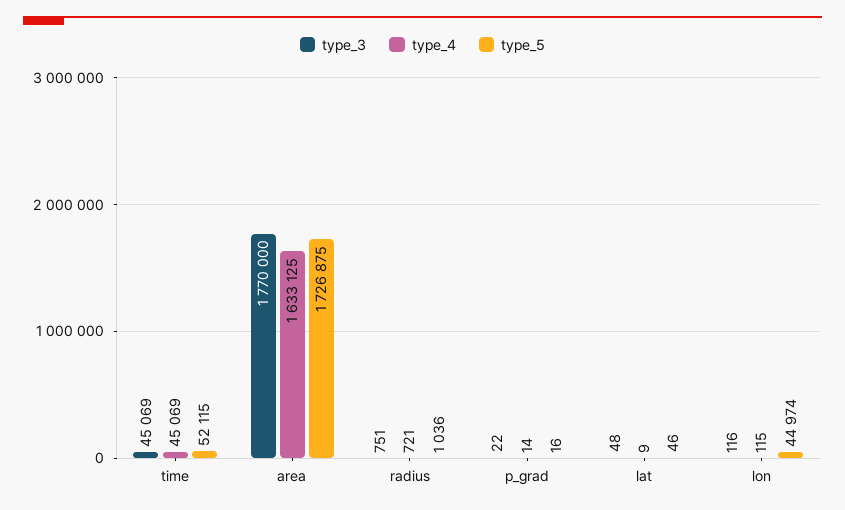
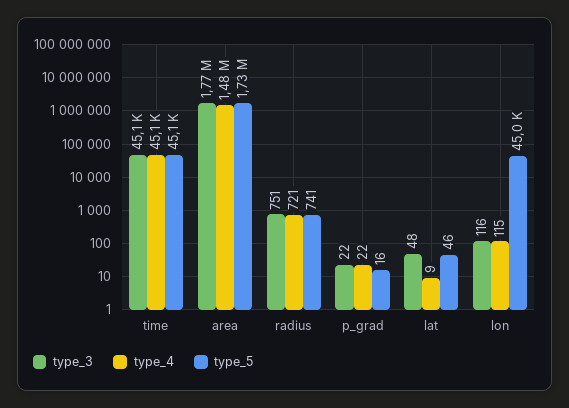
type_5, time: 52115 -> 45100
type_4, area: 1633125 -> 1480000
type_5, radius: 1036 -> 741
type_4, p_grad: 14 -> 22

